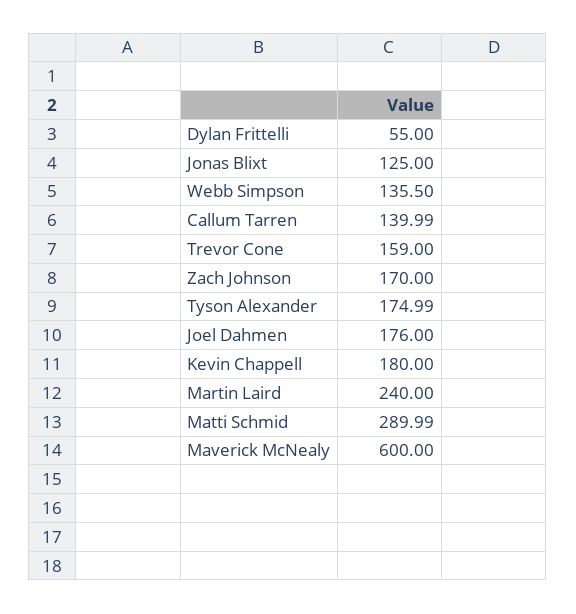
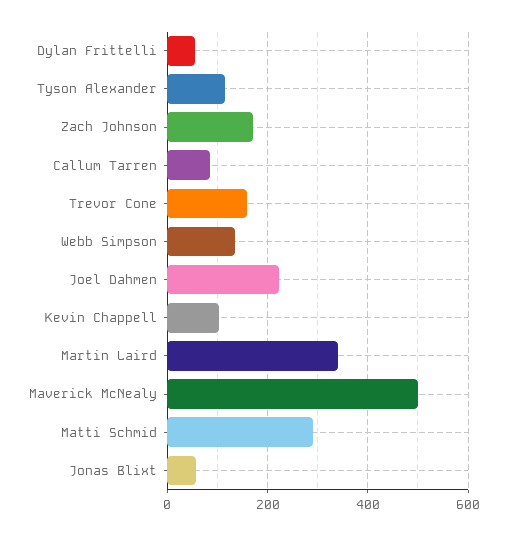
Jonas Blixt: 125 -> 60
Callum Tarren: 139.99 -> 80
Tyson Alexander: 174.99 -> 120
Joel Dahmen: 176 -> 220
Kevin Chappell: 180 -> 100
Martin Laird: 240 -> 340
Maverick McNealy: 600 -> 500

